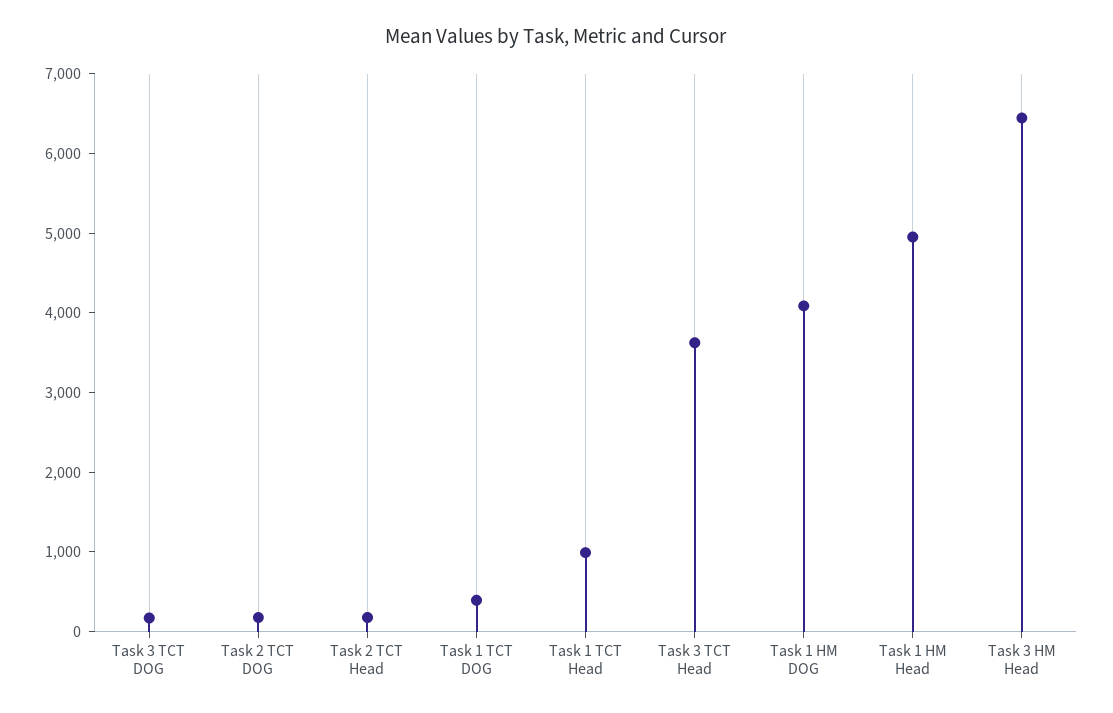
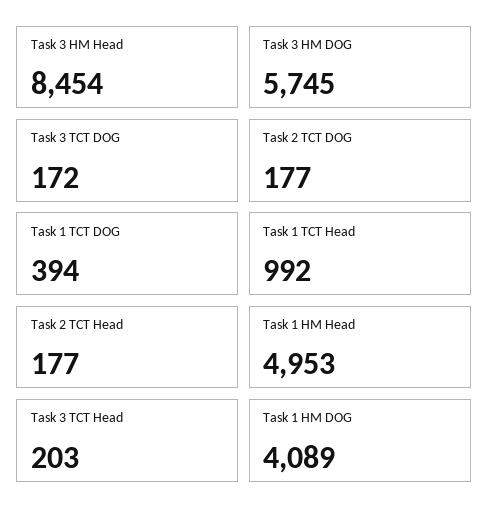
Task 3 TCT Head: 3600 -> 203
Task 3 HM Head: 6400 -> 8454
Task 3 HM DOG: none -> 5745

